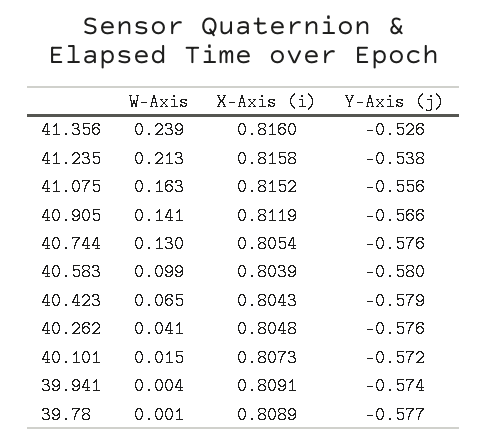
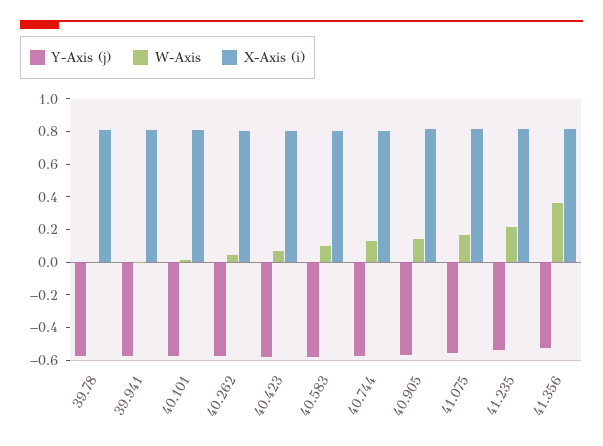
W-Axis, 41.356: 0.239 -> 0.35

